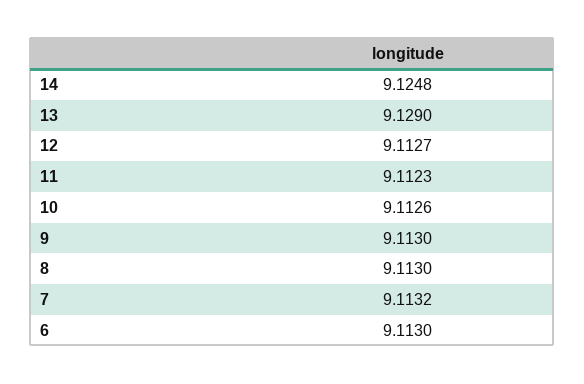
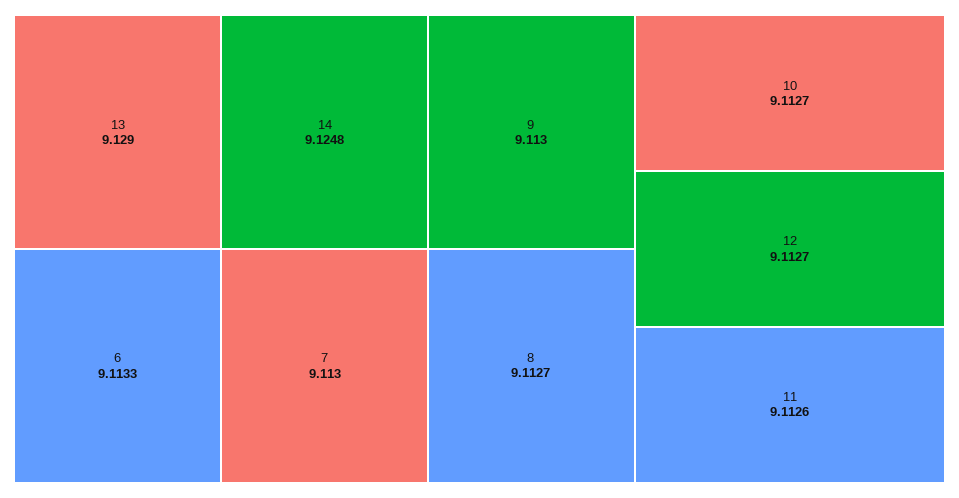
11: 9.1123 -> 9.1126
10: 9.1126 -> 9.1127
8: 9.113 -> 9.1127
7: 9.1132 -> 9.113
6: 9.113 -> 9.1133

